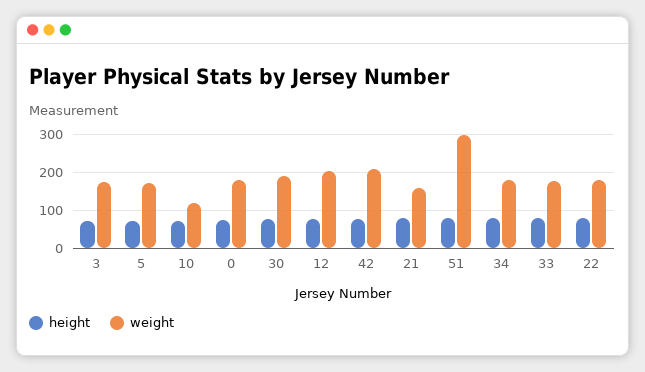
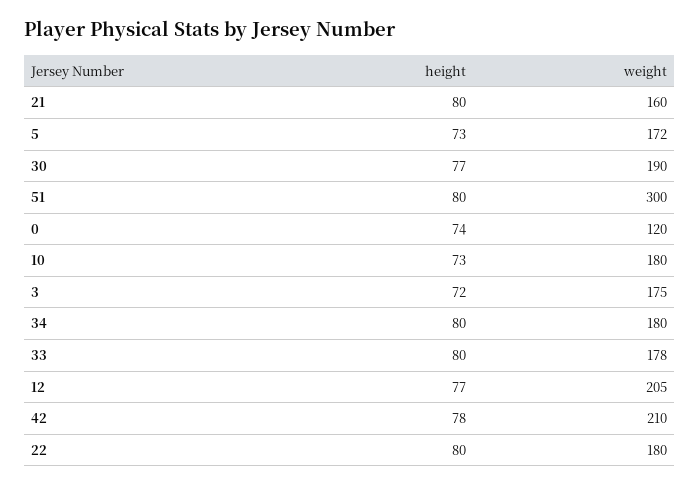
weight, 10: 120 -> 180
weight, 0: 180 -> 120

